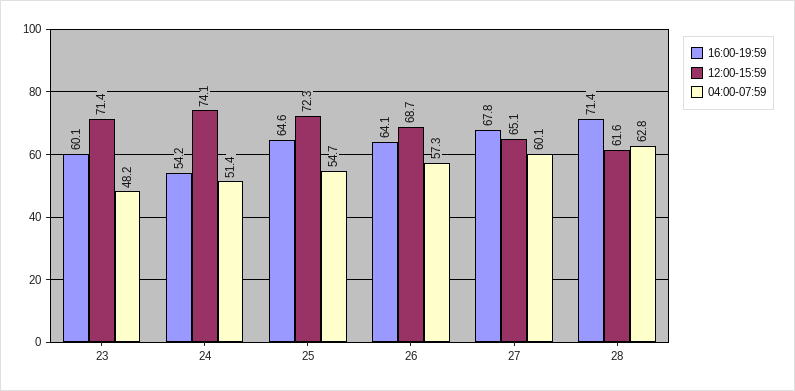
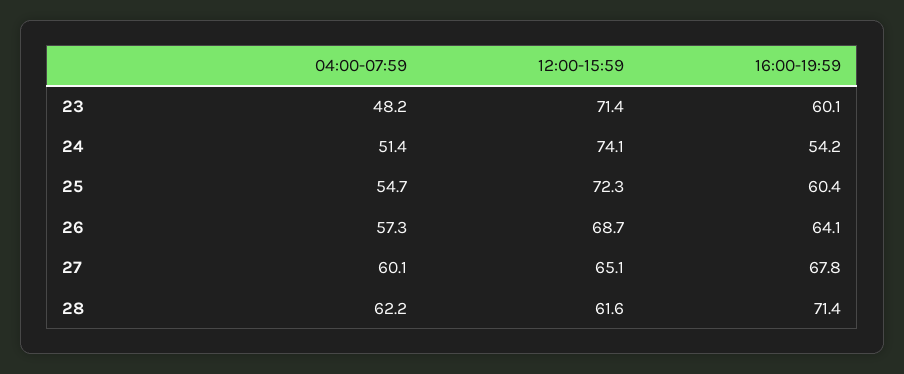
16:00-19:59, 25: 64.6 -> 60.4
04:00-07:59, 28: 62.8 -> 62.2

